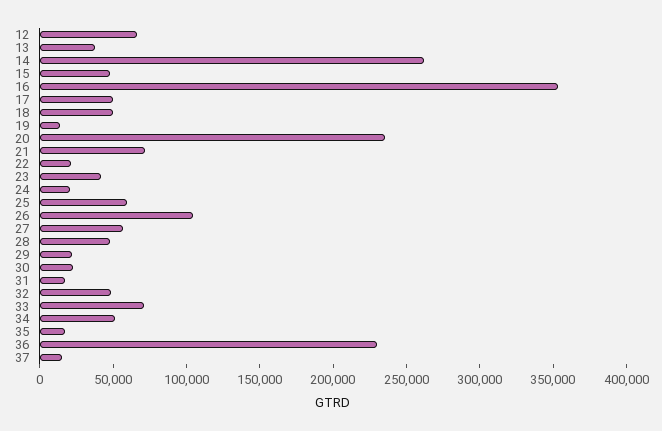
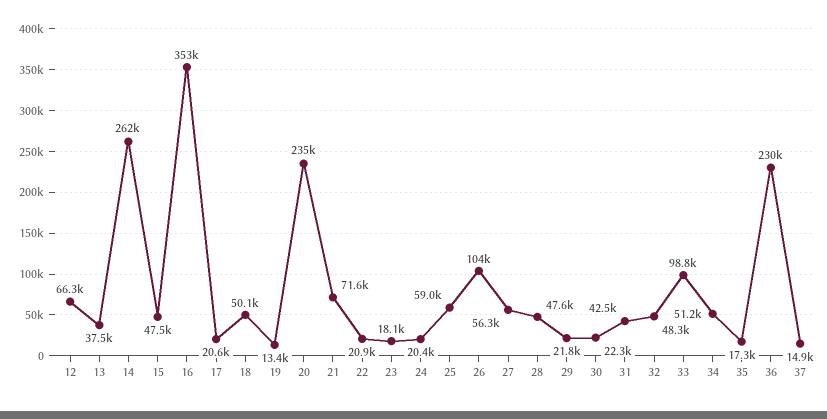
17: 50000 -> 20600
23: 40000 -> 18100
31: 20000 -> 42500
33: 70000 -> 98800

